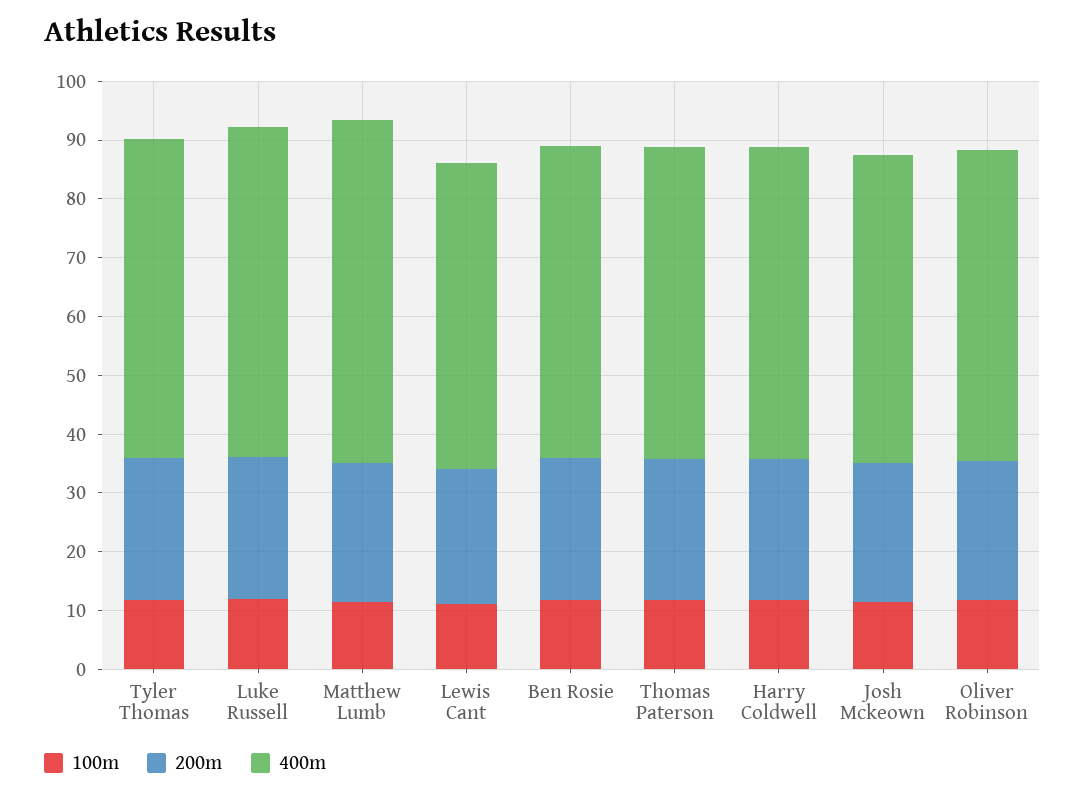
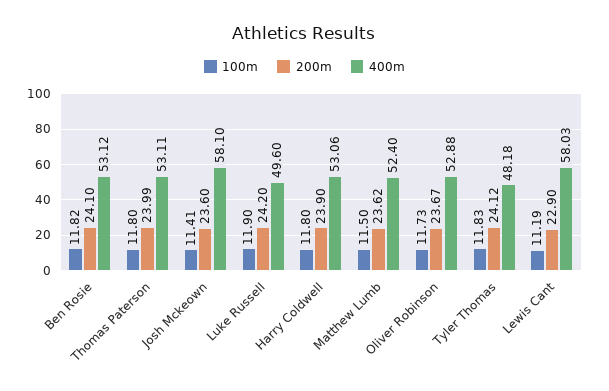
400m, Tyler Thomas: 54 -> 48.18
400m, Luke Russell: 56 -> 49.6
400m, Matthew Lumb: 58 -> 52.4
400m, Lewis Cant: 52 -> 58.03
400m, Josh Mckeown: 52 -> 58.1

